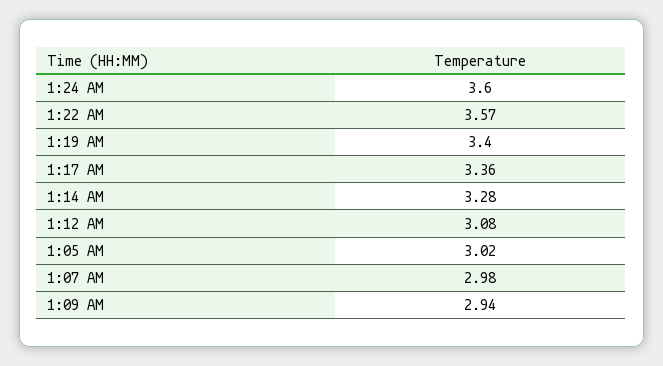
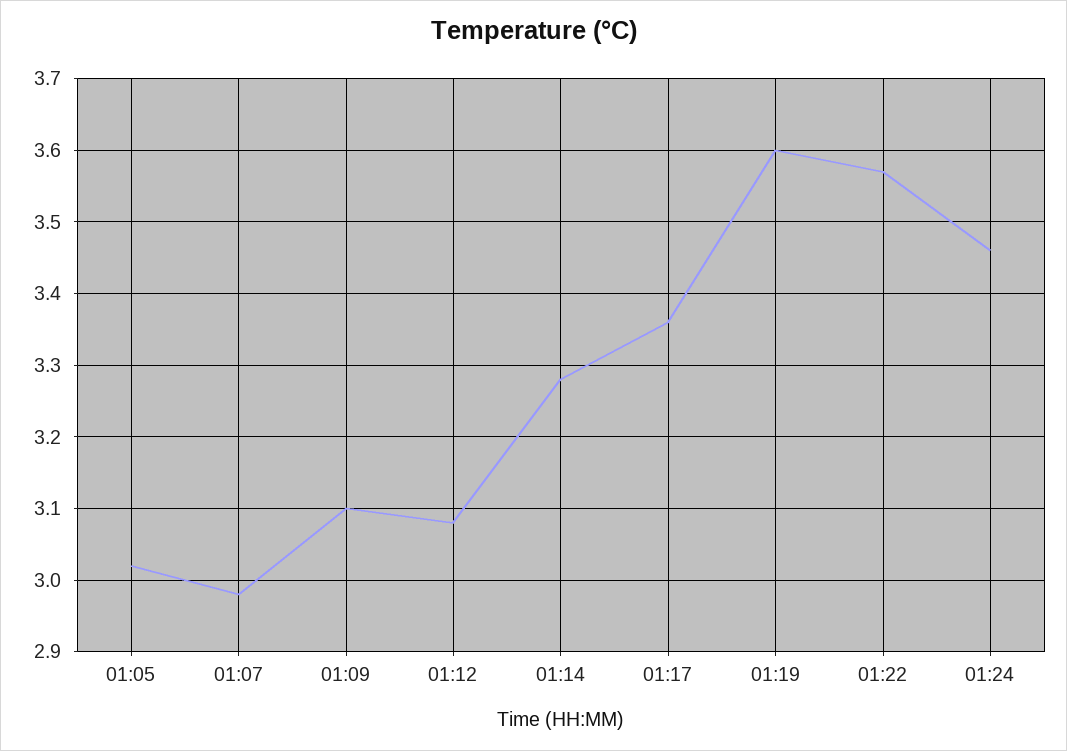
1:24 AM: 3.6 -> 3.46
1:19 AM: 3.4 -> 3.6
1:09 AM: 2.94 -> 3.1

